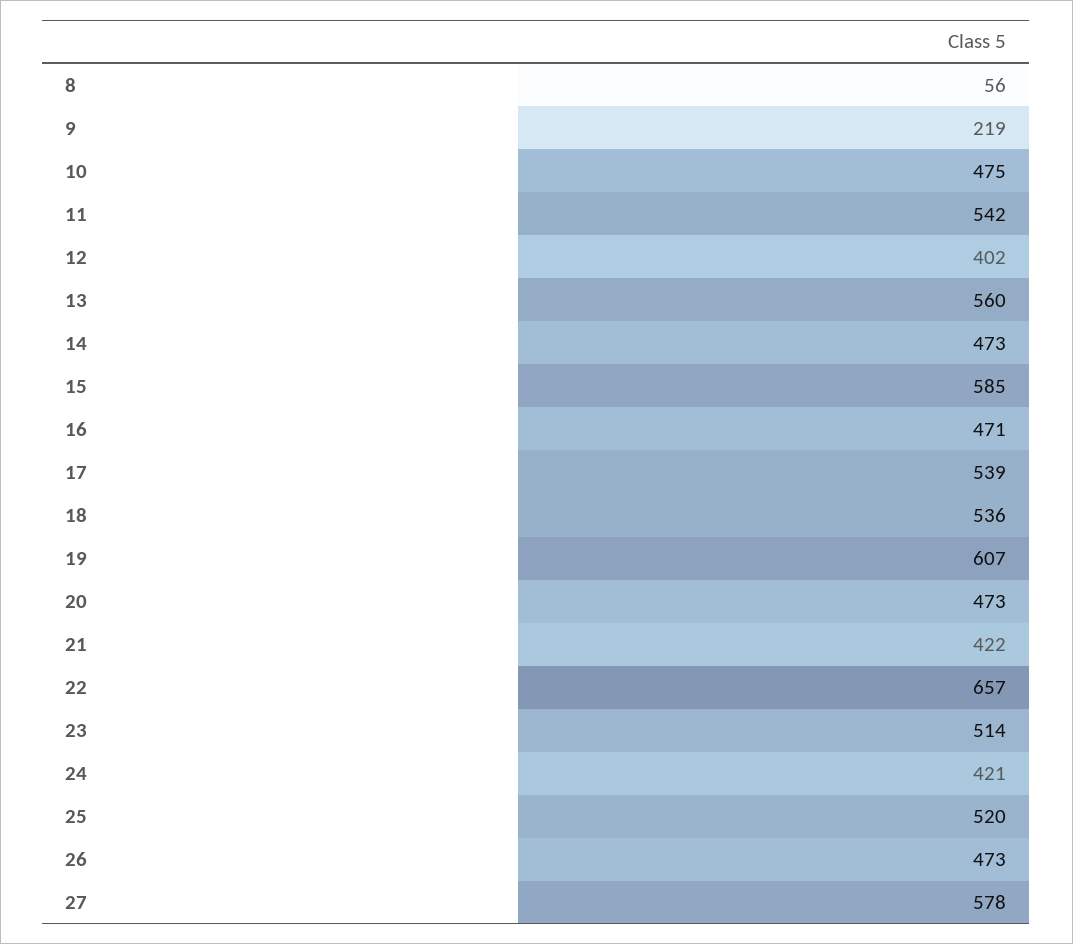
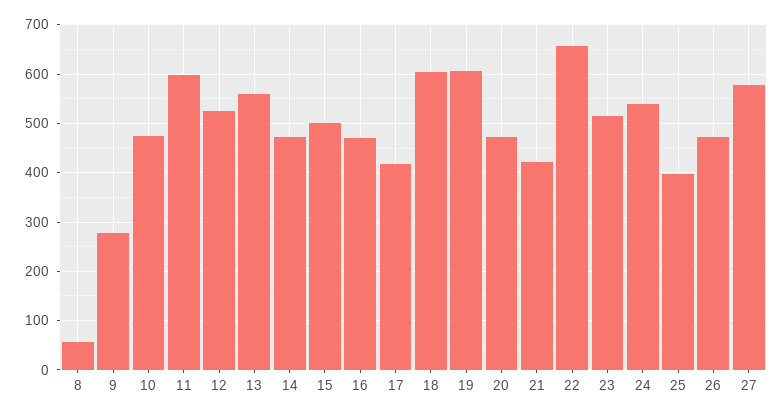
9: 219 -> 280
11: 542 -> 600
12: 402 -> 520
15: 585 -> 500
17: 539 -> 420
18: 536 -> 600
24: 421 -> 540
25: 520 -> 400

